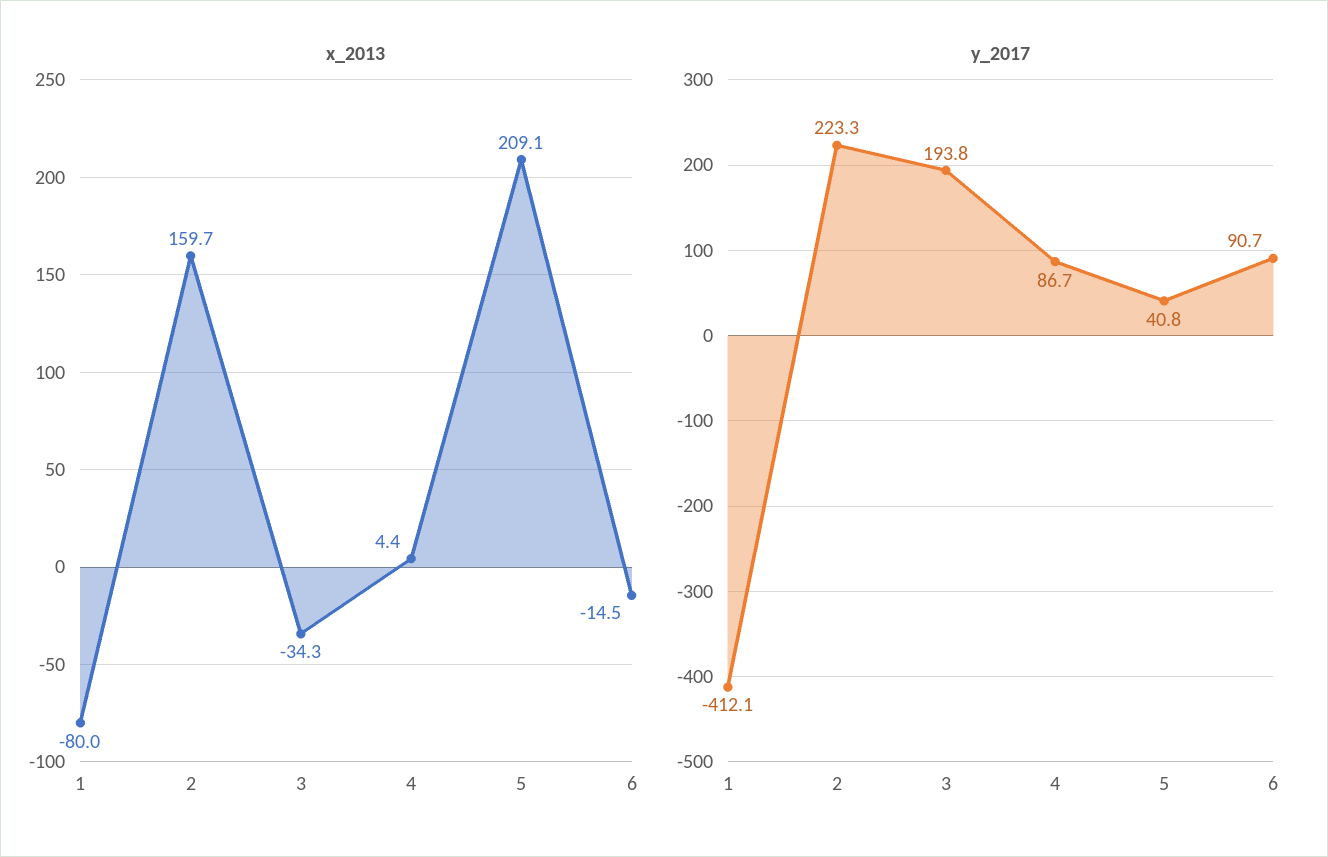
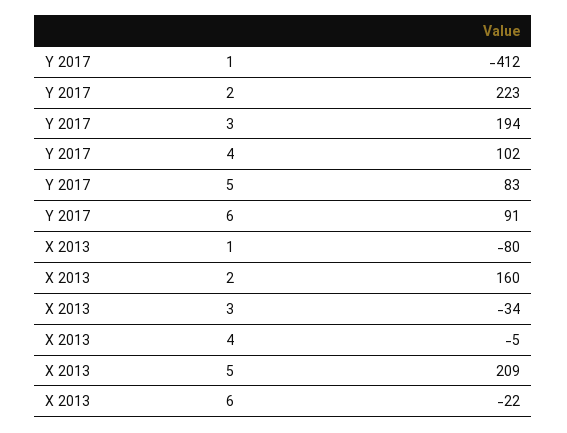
x_2013, 4: 4.4 -> -5
x_2013, 6: -14.5 -> -22
y_2017, 4: 86.7 -> 102
y_2017, 5: 40.8 -> 83

